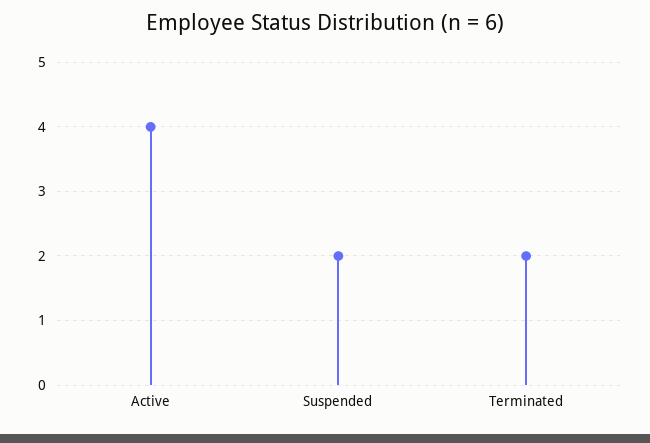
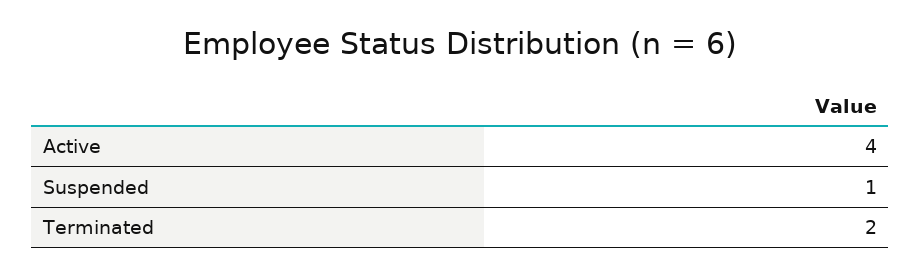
Suspended: 2 -> 1

